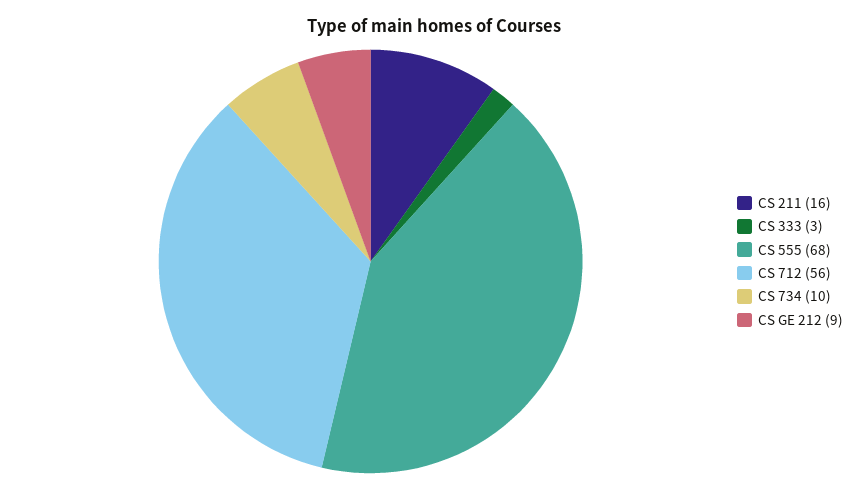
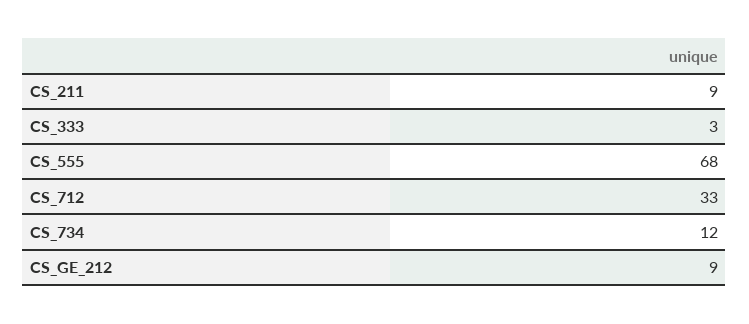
CS 211: 16 -> 9
CS 712: 56 -> 33
CS 734: 10 -> 12

